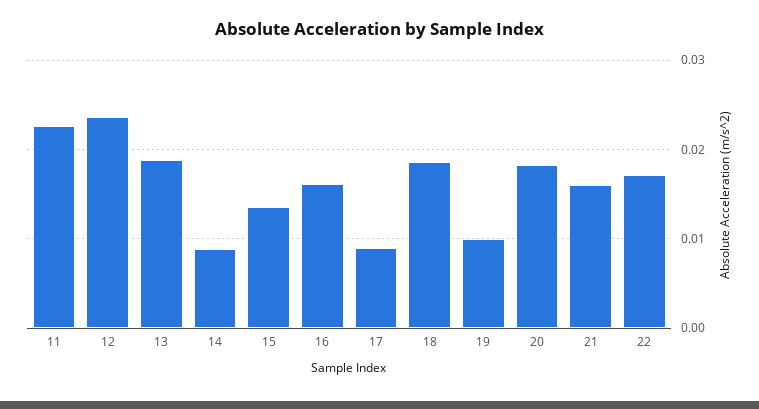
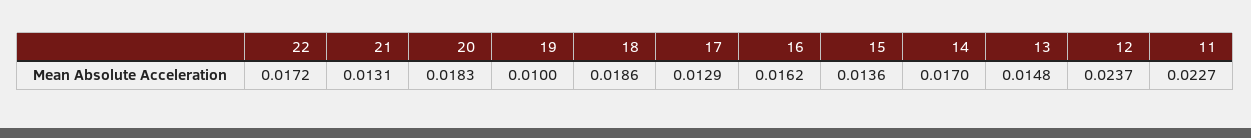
13: 0.019 -> 0.0148
14: 0.009 -> 0.017
17: 0.009 -> 0.0129
21: 0.016 -> 0.0131

